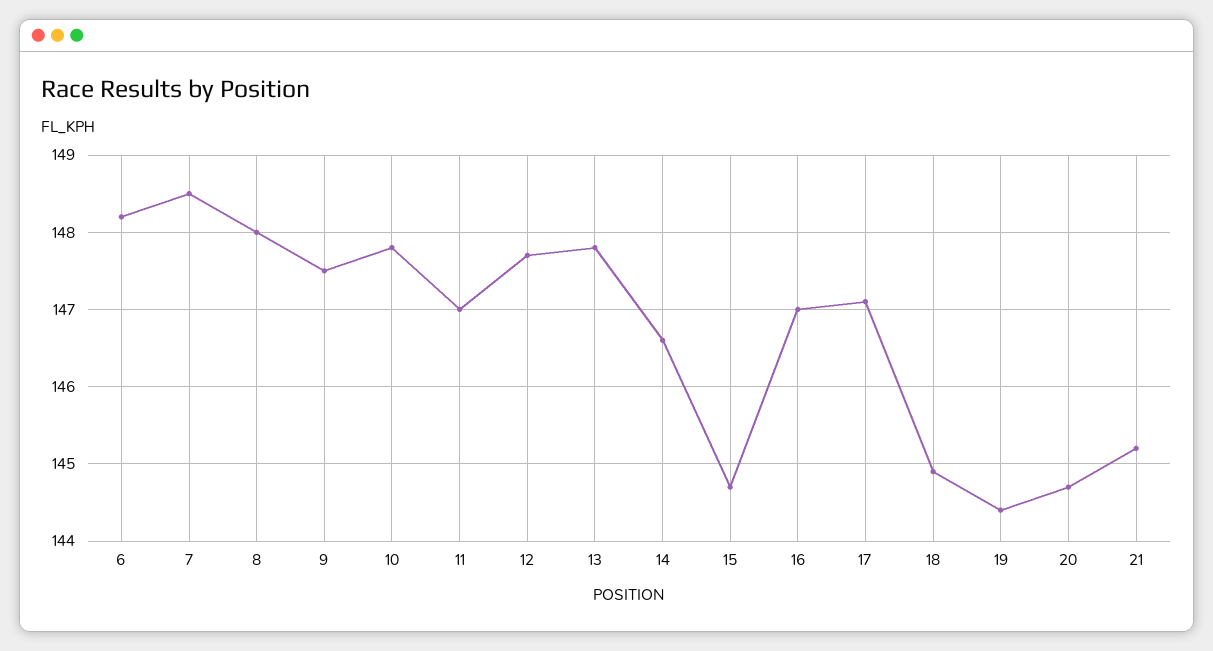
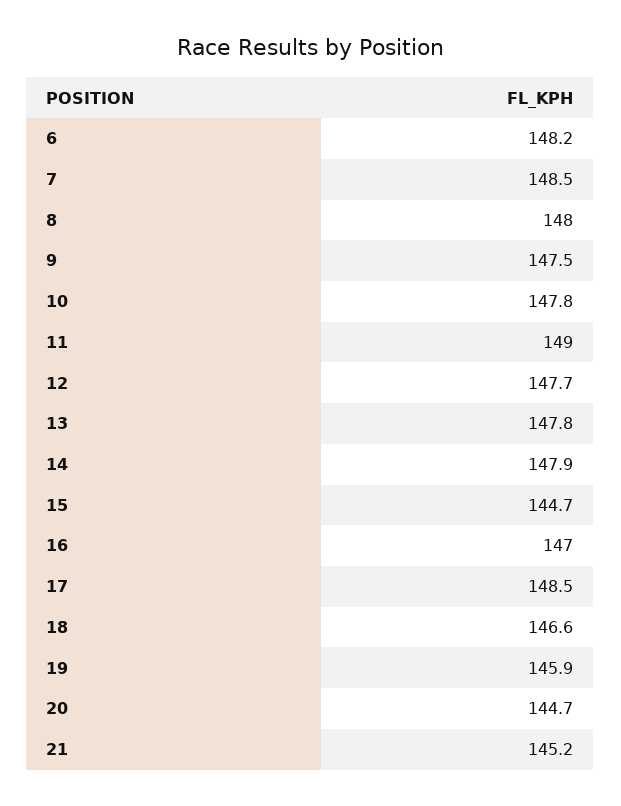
11: 147 -> 149
14: 146.6 -> 147.9
17: 147.1 -> 148.5
18: 144.9 -> 146.6
19: 144.4 -> 145.9

